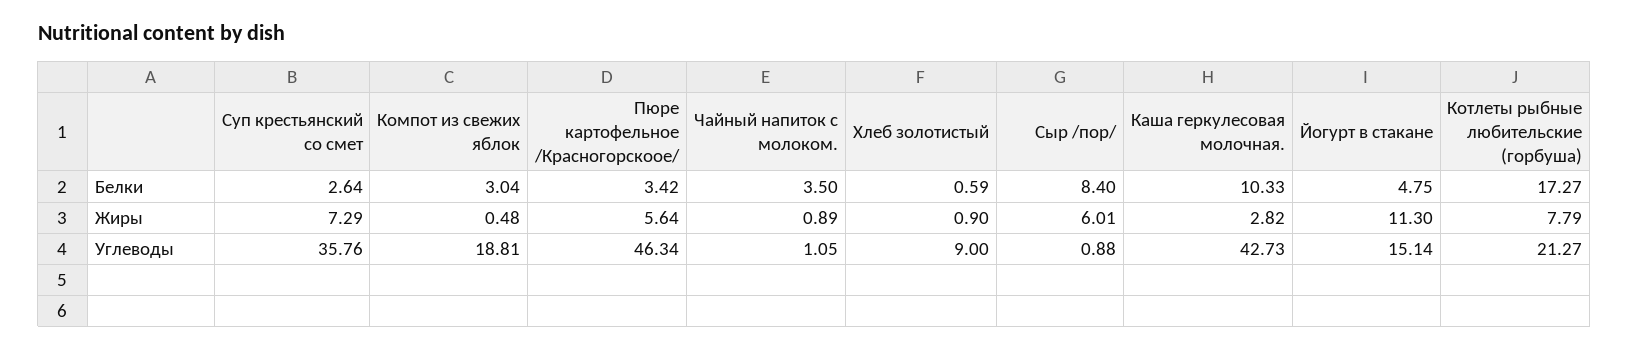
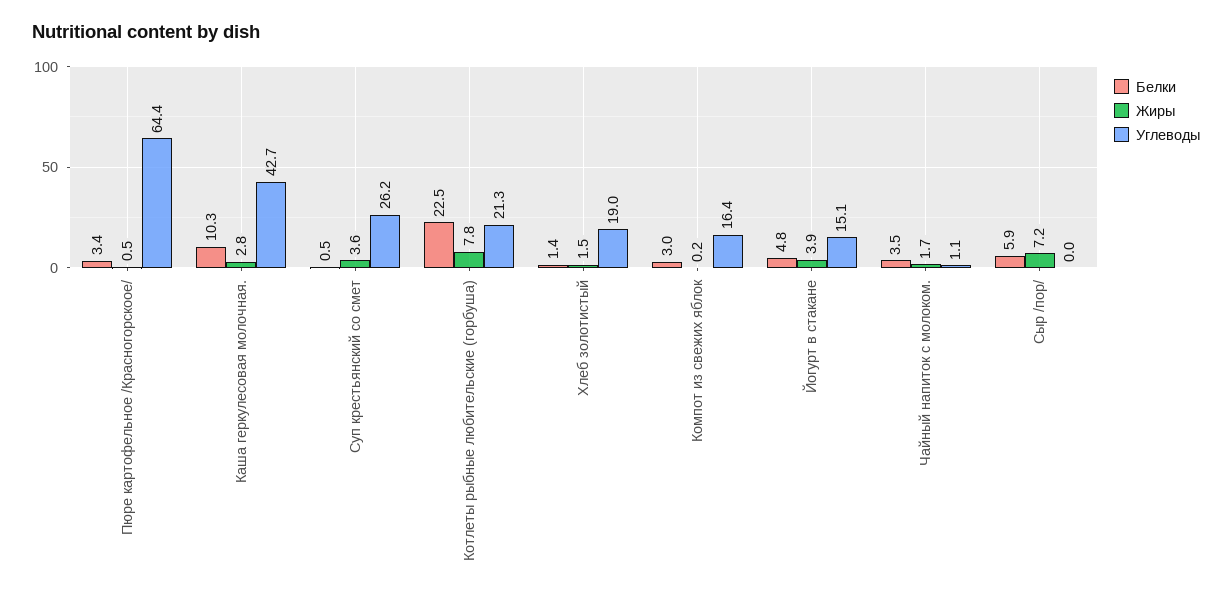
Белки, Суп крестьянский со смет: 2.64 -> 0.5
Белки, Хлеб золотистый: 0.59 -> 1.4
Белки, Сыр /пор/: 8.4 -> 5.9
Белки, Котлеты рыбные любительские (горбуша): 17.27 -> 22.5
Жиры, Суп крестьянский со смет: 7.29 -> 3.6
Жиры, Компот из свежих яблок: 0.48 -> 0.2
Жиры, Пюре картофельное /Красногорскоое/: 5.64 -> 0.5
Жиры, Чайный напиток с молоком.: 0.89 -> 1.7
Жиры, Хлеб золотистый: 0.9 -> 1.5
Жиры, Сыр /пор/: 6.01 -> 7.2
Жиры, Йогурт в стакане: 11.3 -> 3.9
Углеводы, Суп крестьянский со смет: 35.76 -> 26.2
Углеводы, Компот из свежих яблок: 18.81 -> 16.4
Углеводы, Пюре картофельное /Красногорскоое/: 46.34 -> 64.4
Углеводы, Хлеб золотистый: 9 -> 19
Углеводы, Сыр /пор/: 0.88 -> 0

